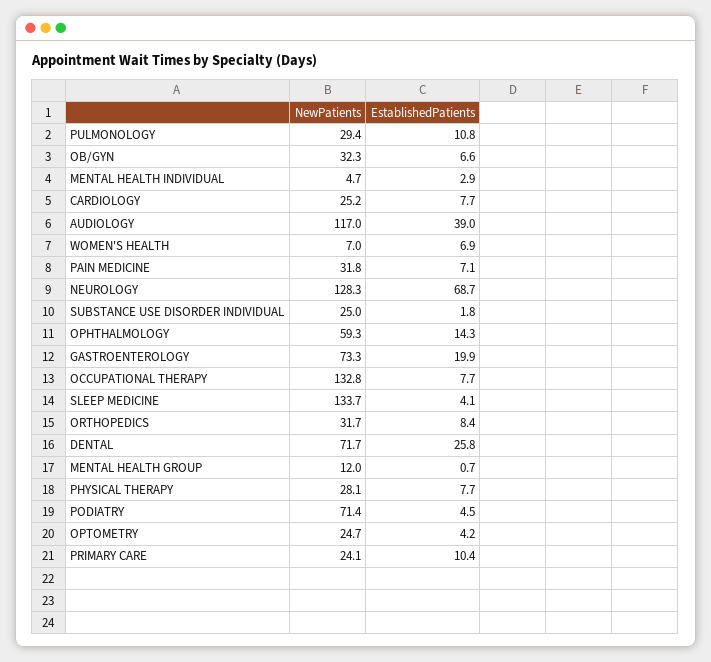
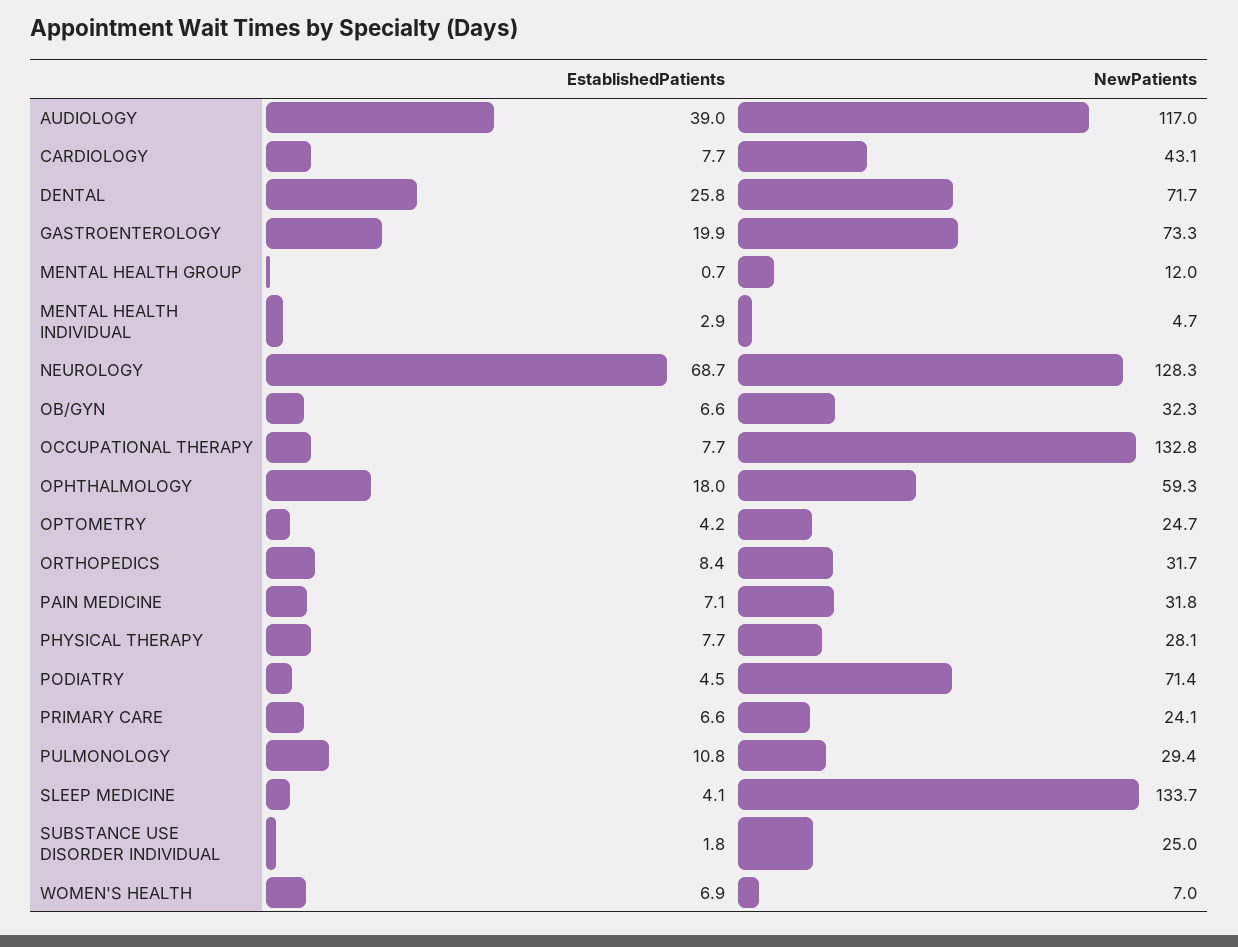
NewPatients, CARDIOLOGY: 25.2 -> 43.1
EstablishedPatients, OPHTHALMOLOGY: 14.3 -> 18
EstablishedPatients, PRIMARY CARE: 10.4 -> 6.6

